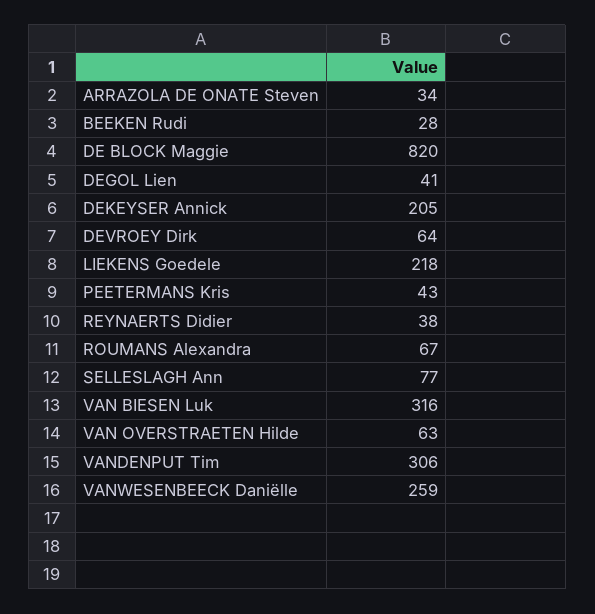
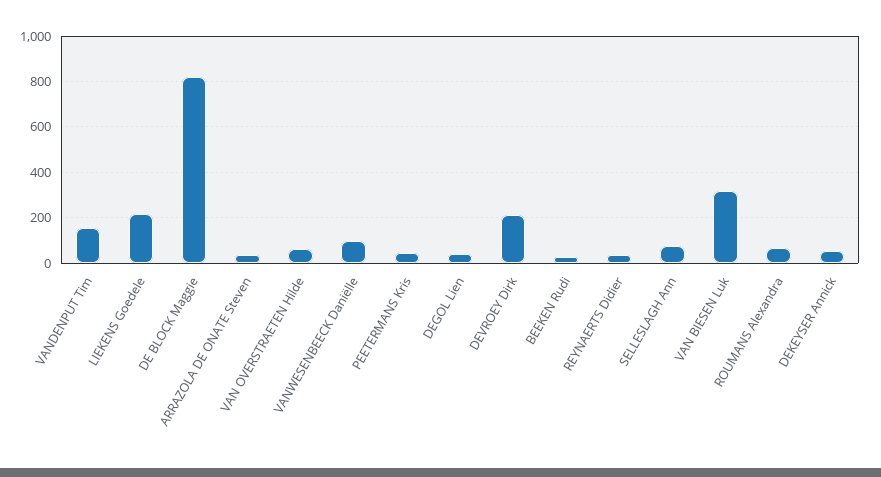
DEKEYSER Annick: 205 -> 50
DEVROEY Dirk: 64 -> 200
VANDENPUT Tim: 306 -> 150
VANWESENBEECK Daniëlle: 259 -> 100

